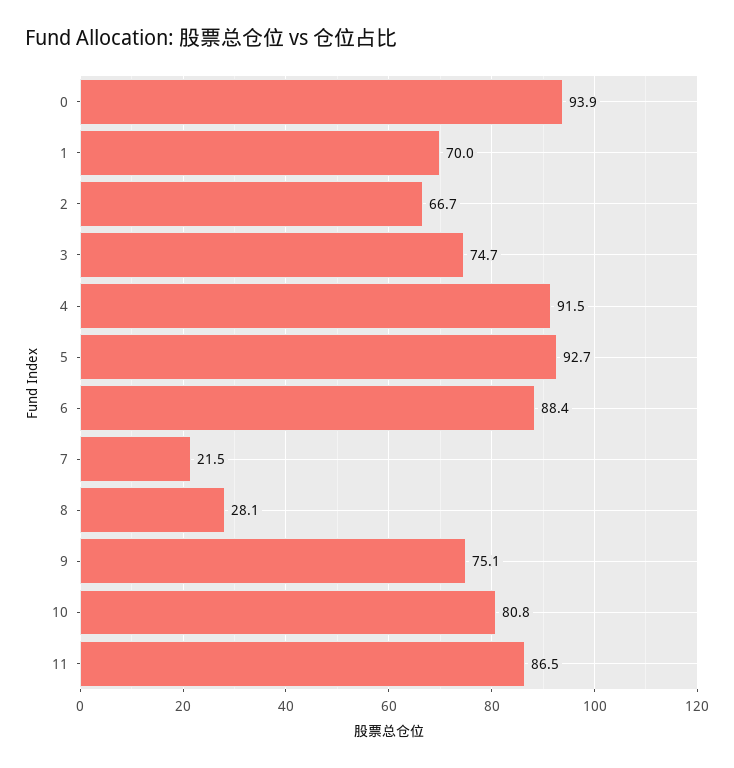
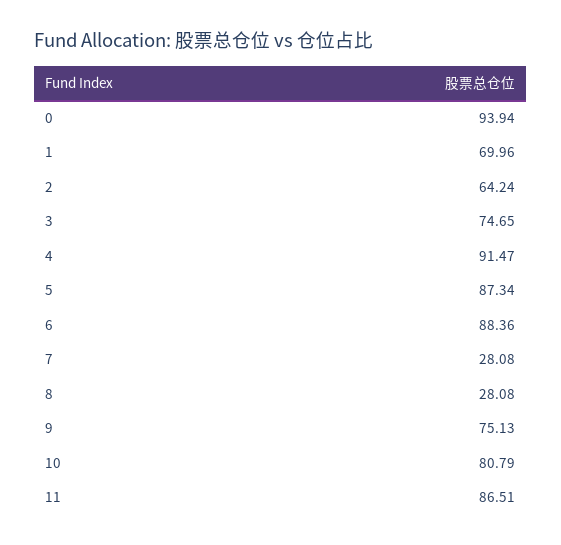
2: 66.7 -> 64.24
5: 92.7 -> 87.34
7: 21.5 -> 28.08

